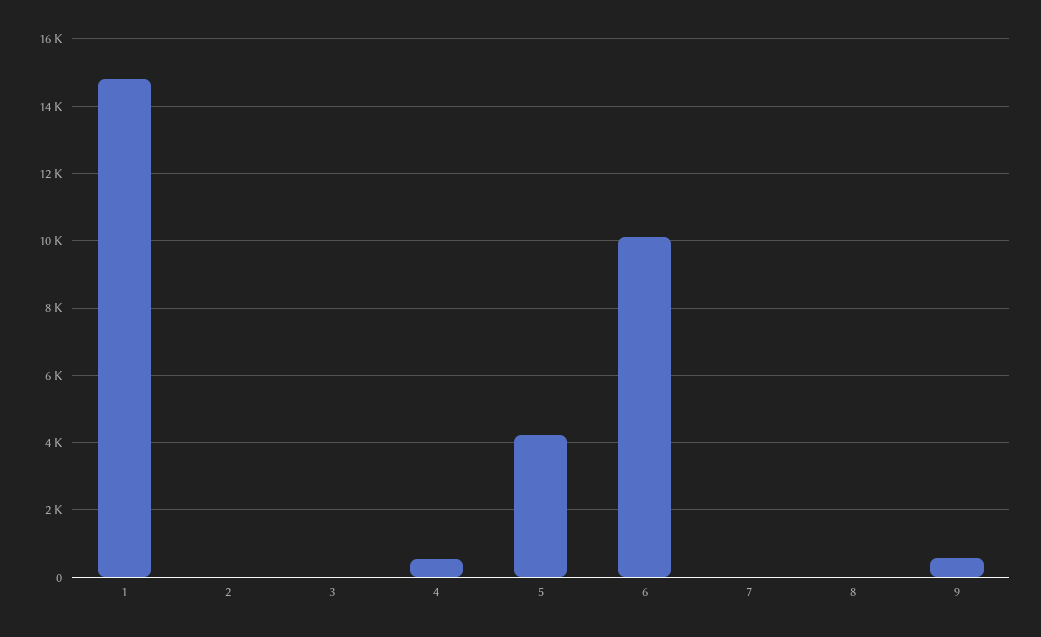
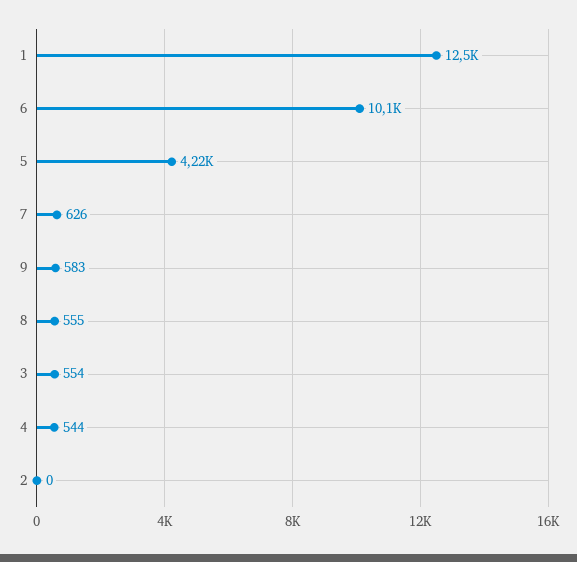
1: 14800 -> 12500
3: 0 -> 554
7: 0 -> 626
8: 0 -> 555

